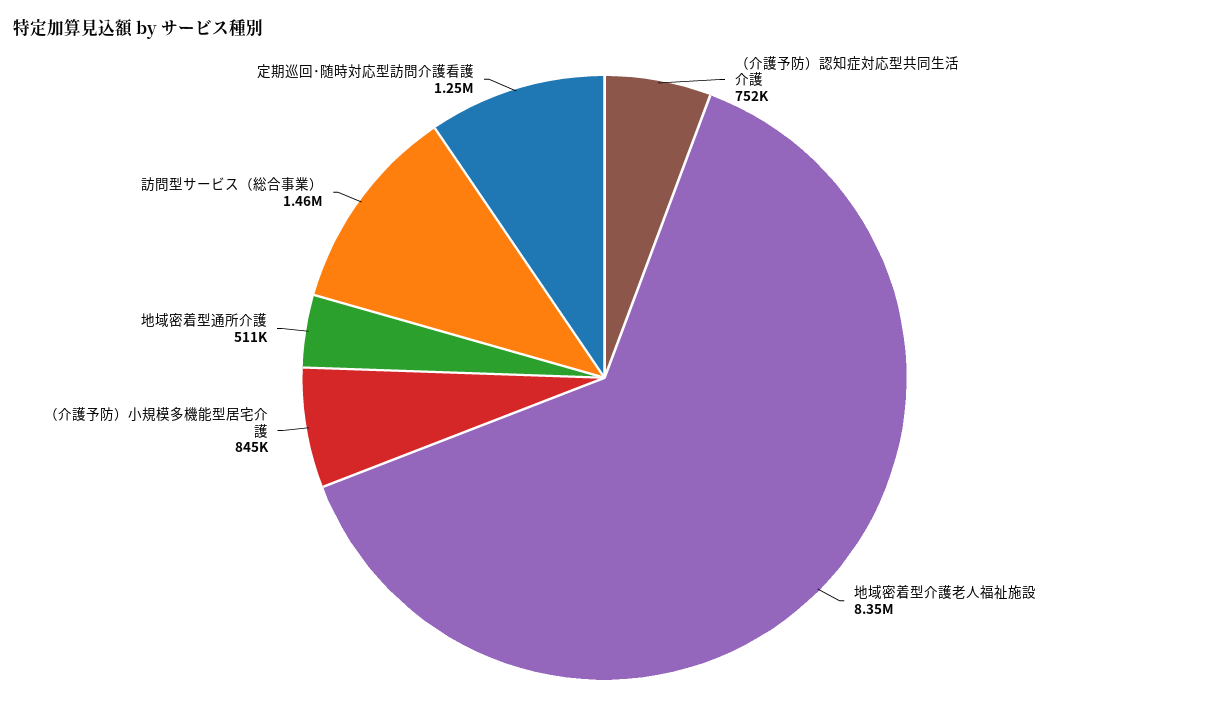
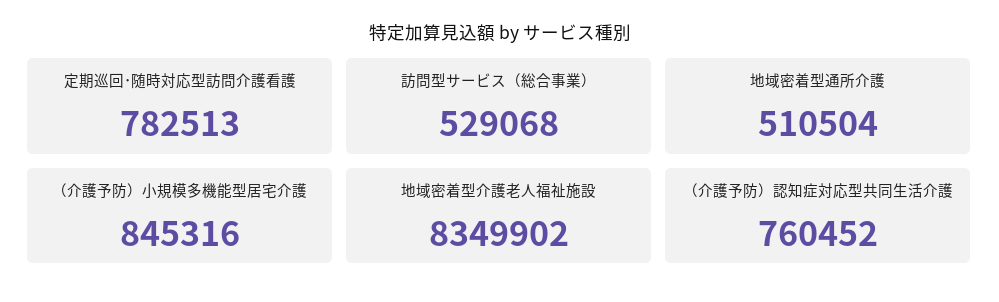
（介護予防）認知症対応型共同生活介護: 752000 -> 760452
訪問型サービス（総合事業）: 1460000 -> 529068
定期巡回･随時対応型訪問介護看護: 1250000 -> 782513

